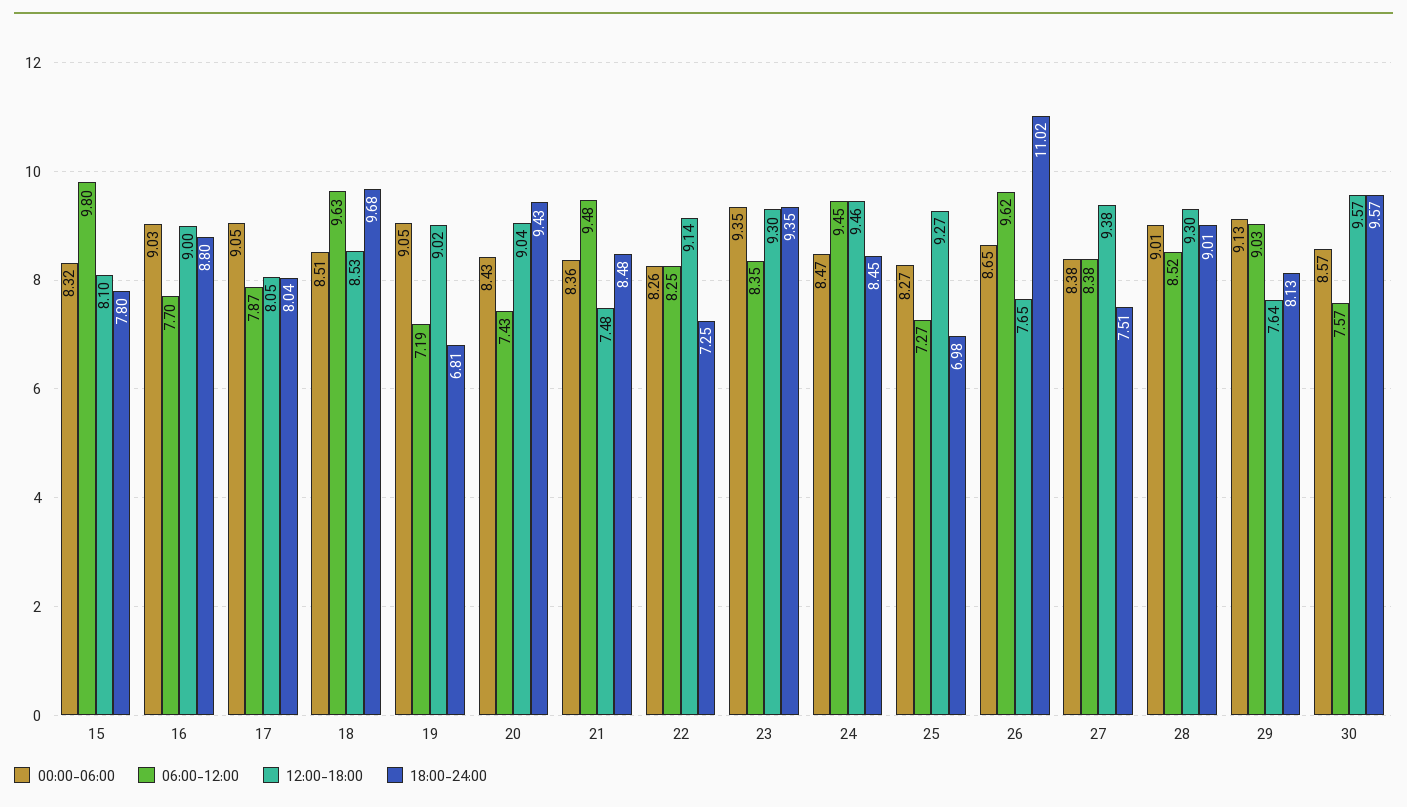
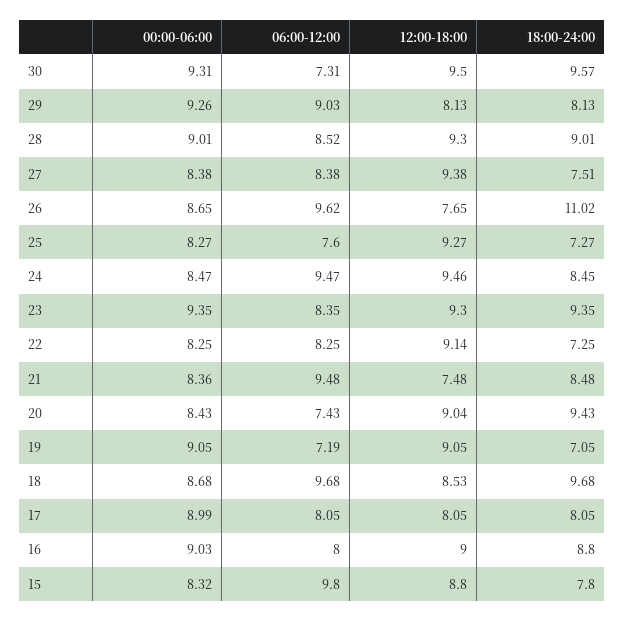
12:00-18:00, 15: 8.1 -> 8.8
06:00-12:00, 16: 7.7 -> 8
00:00-06:00, 17: 9.05 -> 8.99
06:00-12:00, 17: 7.87 -> 8.05
18:00-24:00, 17: 8.04 -> 8.05
00:00-06:00, 18: 8.51 -> 8.68
06:00-12:00, 18: 9.63 -> 9.68
12:00-18:00, 19: 9.02 -> 9.05
18:00-24:00, 19: 6.81 -> 7.05
00:00-06:00, 22: 8.26 -> 8.25
06:00-12:00, 24: 9.45 -> 9.47
06:00-12:00, 25: 7.27 -> 7.6
18:00-24:00, 25: 6.98 -> 7.27
00:00-06:00, 29: 9.13 -> 9.26
12:00-18:00, 29: 7.64 -> 8.13
00:00-06:00, 30: 8.57 -> 9.31
06:00-12:00, 30: 7.57 -> 7.31
12:00-18:00, 30: 9.57 -> 9.5

